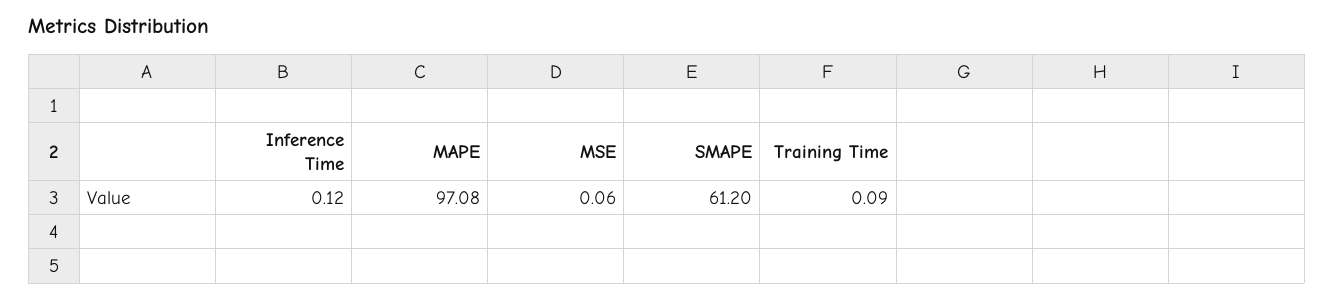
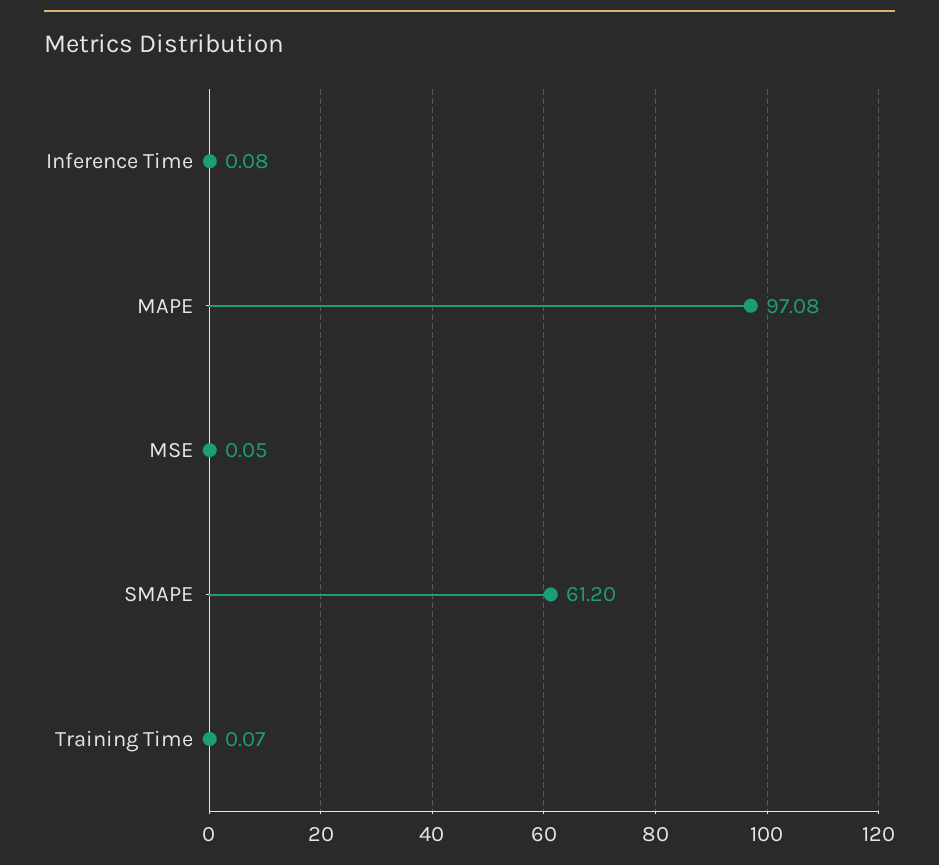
Inference Time: 0.12 -> 0.08
MSE: 0.06 -> 0.05
Training Time: 0.09 -> 0.07

